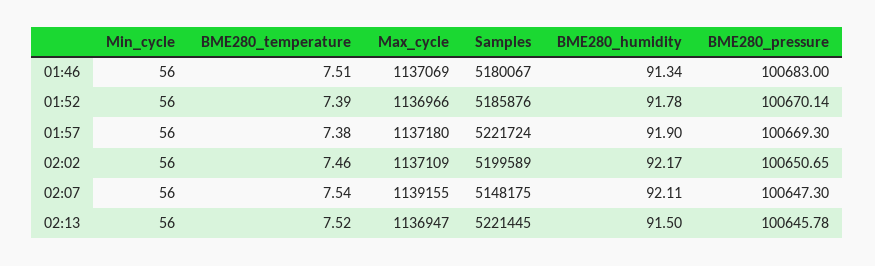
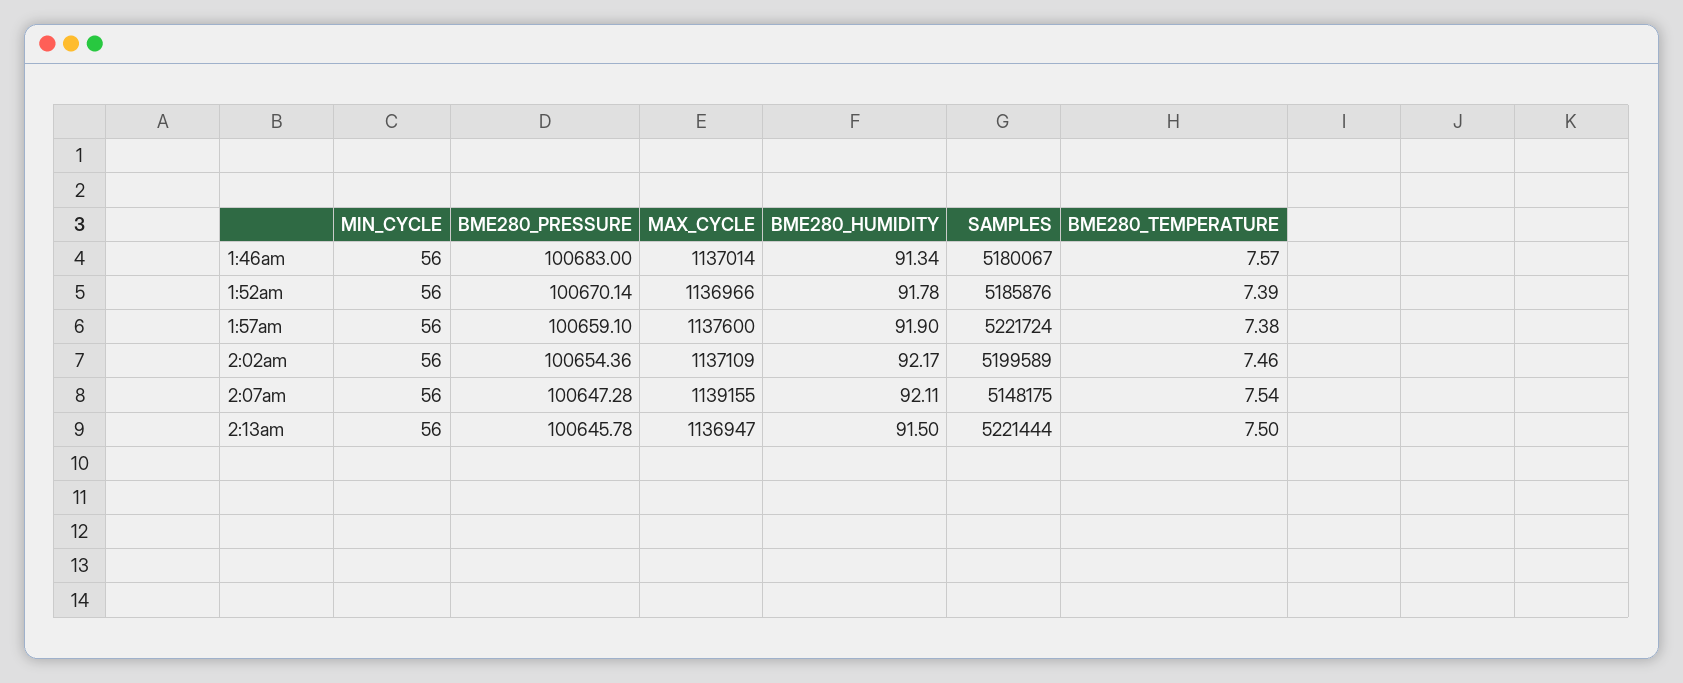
BME280_temperature, 01:46: 7.51 -> 7.57
Max_cycle, 01:46: 1137069 -> 1137014
Max_cycle, 01:57: 1137180 -> 1137600
BME280_pressure, 01:57: 100669.3 -> 100659.1
BME280_pressure, 02:02: 100650.65 -> 100654.36
BME280_pressure, 02:07: 100647.3 -> 100647.28
BME280_temperature, 02:13: 7.52 -> 7.5
Samples, 02:13: 5221445 -> 5221444

